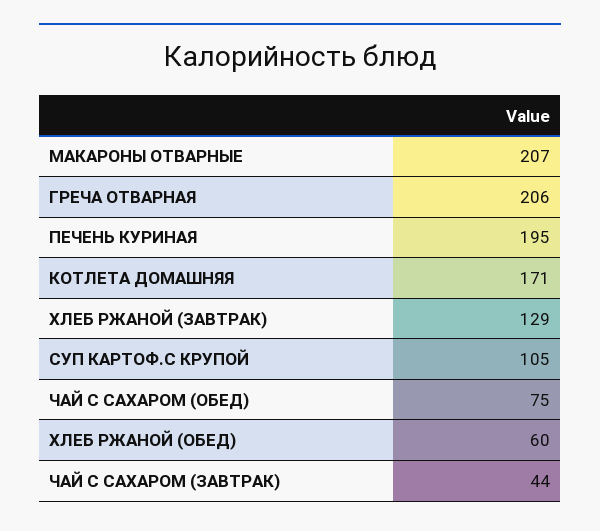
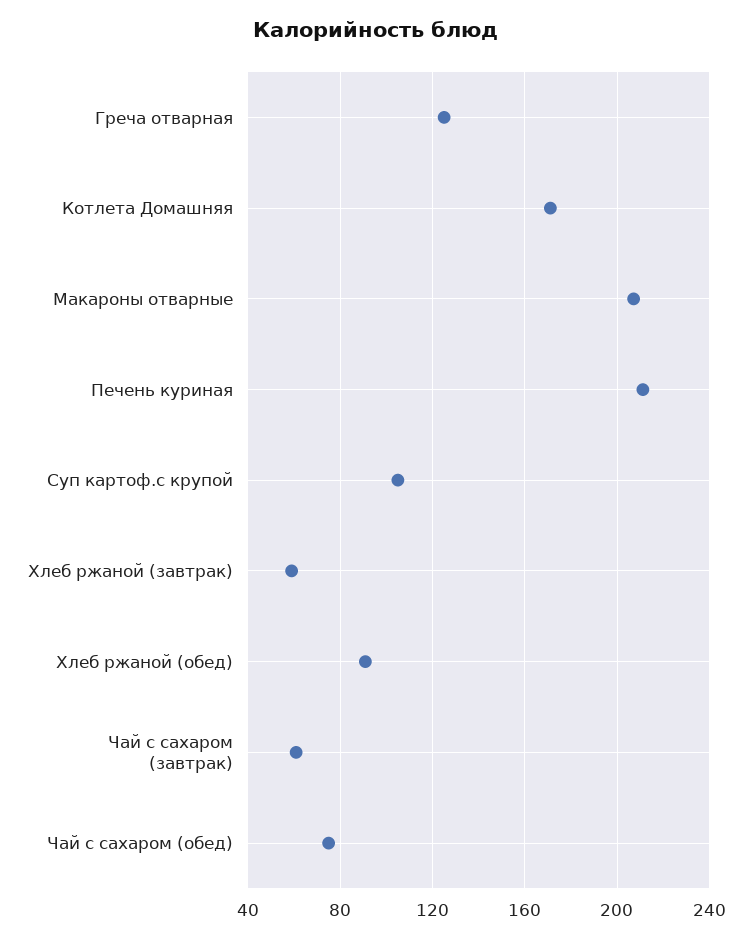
ГРЕЧА ОТВАРНАЯ: 206 -> 125
ПЕЧЕНЬ КУРИНАЯ: 195 -> 210
ХЛЕБ РЖАНОЙ (ЗАВТРАК): 129 -> 60
ХЛЕБ РЖАНОЙ (ОБЕД): 60 -> 90
ЧАЙ С САХАРОМ (ЗАВТРАК): 44 -> 60

